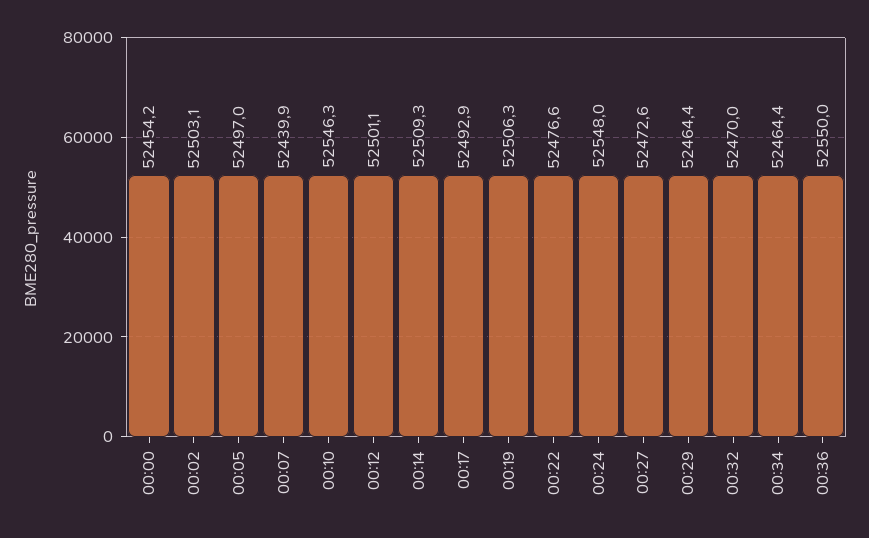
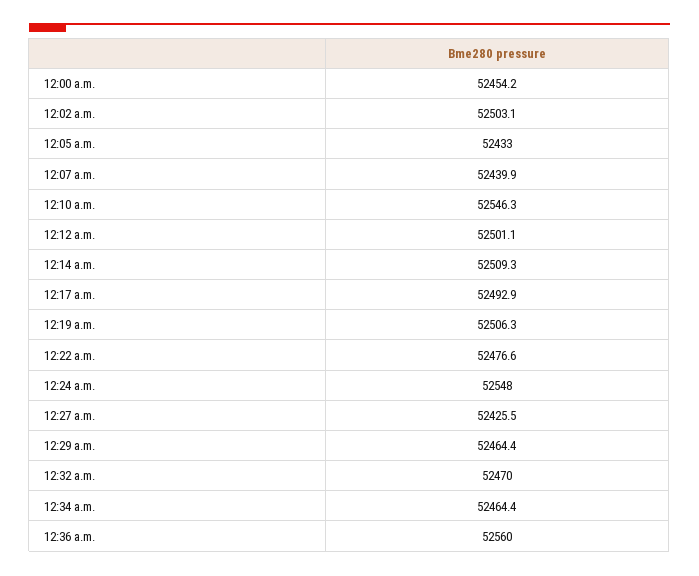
00:05: 52497 -> 52433
00:27: 52472.6 -> 52425.5
00:36: 52550 -> 52560

